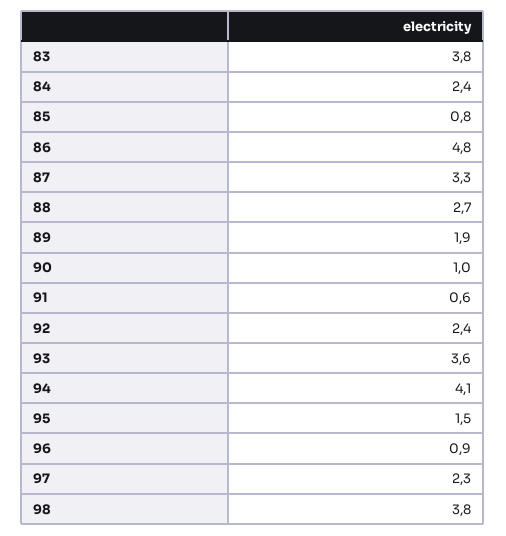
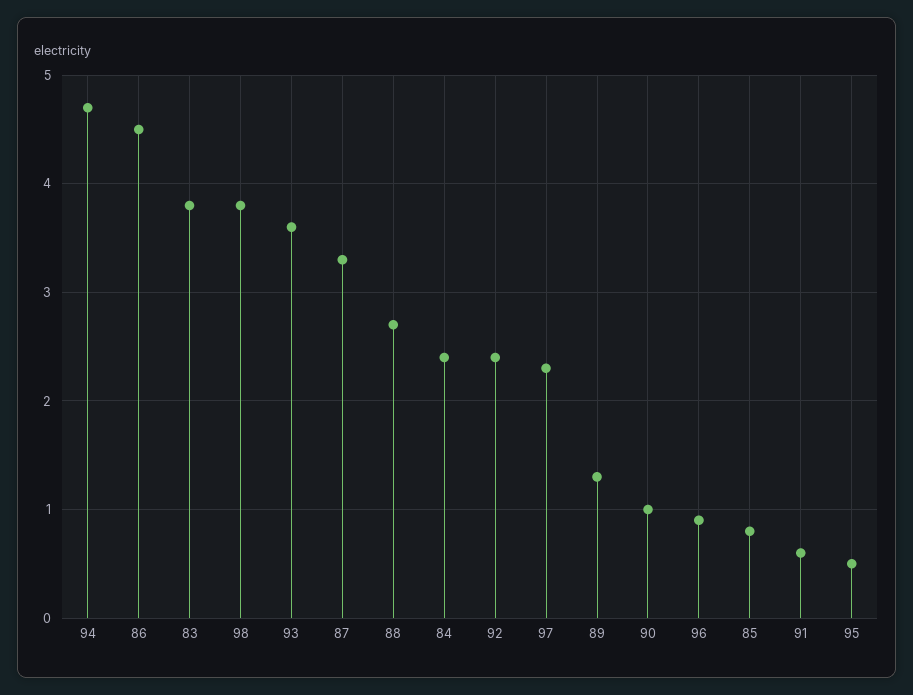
86: 4.8 -> 4.5
89: 1.9 -> 1.3
94: 4.1 -> 4.7
95: 1.5 -> 0.5

